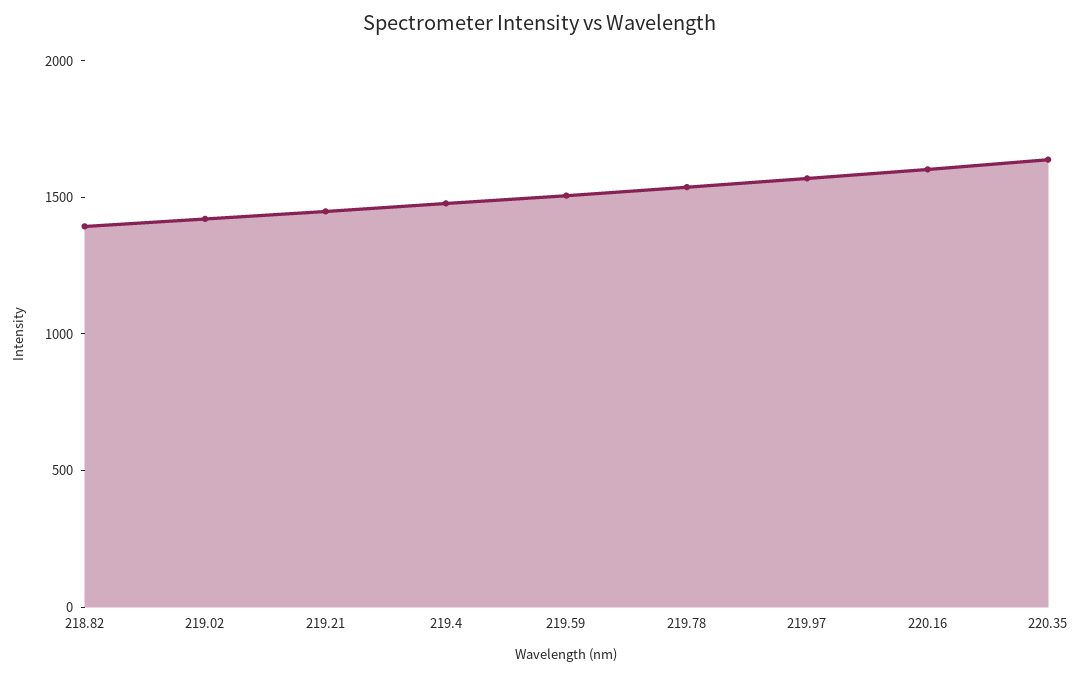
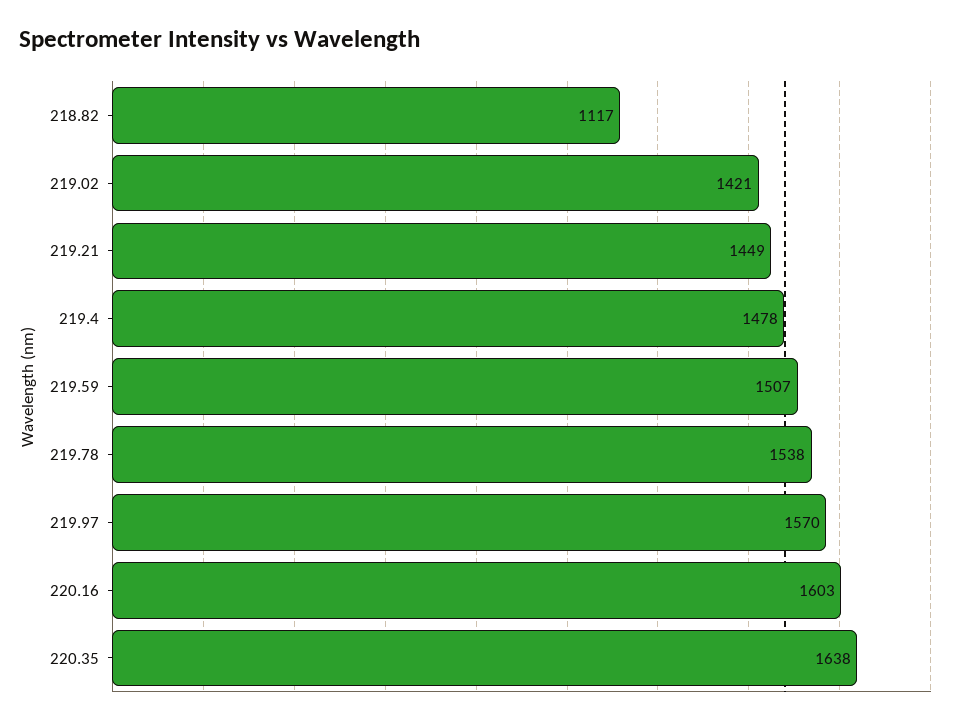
218.82: 1400 -> 1117

